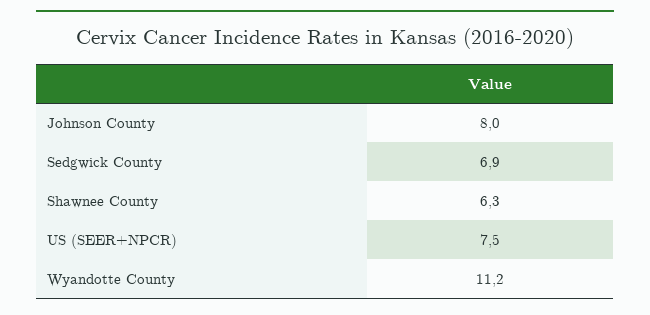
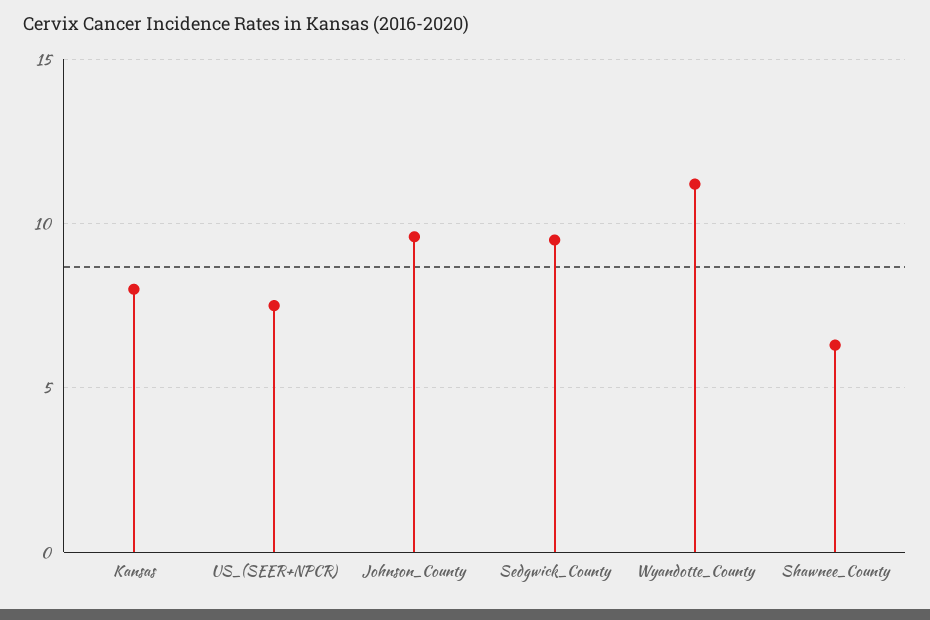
Johnson County: 8 -> 9.5
Sedgwick County: 6.9 -> 9.5
Kansas: none -> 8

